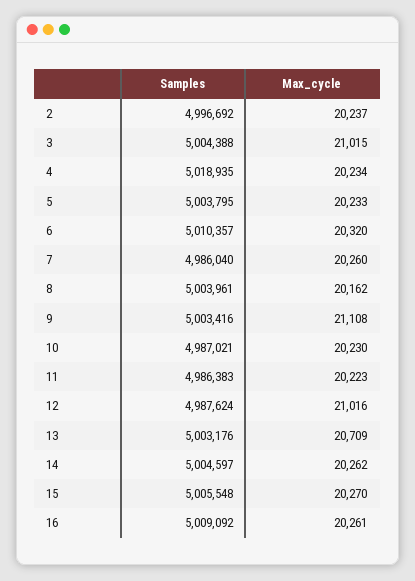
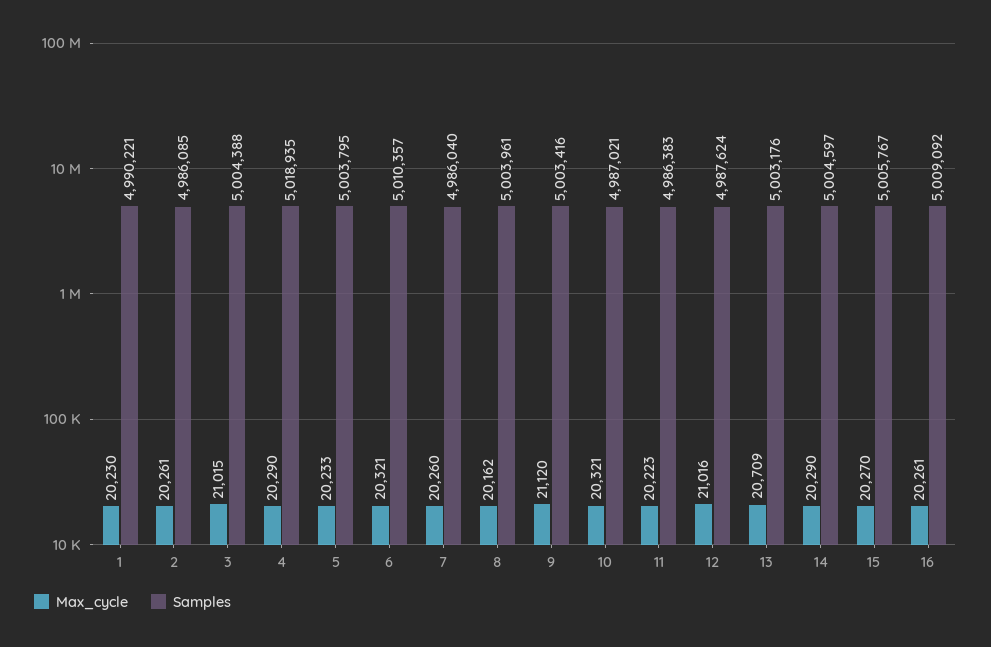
Samples, 2: 4996692 -> 4986085
Max_cycle, 2: 20237 -> 20261
Max_cycle, 4: 20234 -> 20290
Max_cycle, 6: 20320 -> 20321
Max_cycle, 9: 21108 -> 21120
Max_cycle, 10: 20230 -> 20321
Max_cycle, 14: 20262 -> 20290
Samples, 15: 5005548 -> 5005767
Max_cycle, 1: none -> 20230
Samples, 1: none -> 4990221

